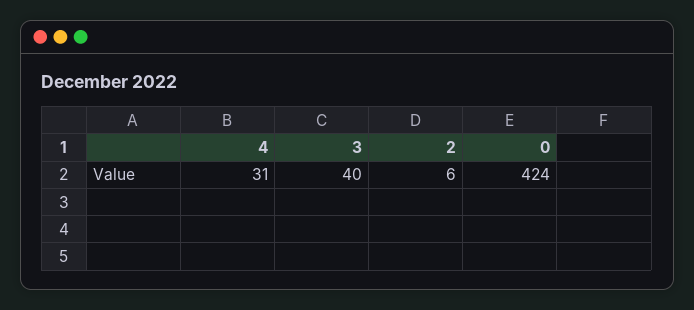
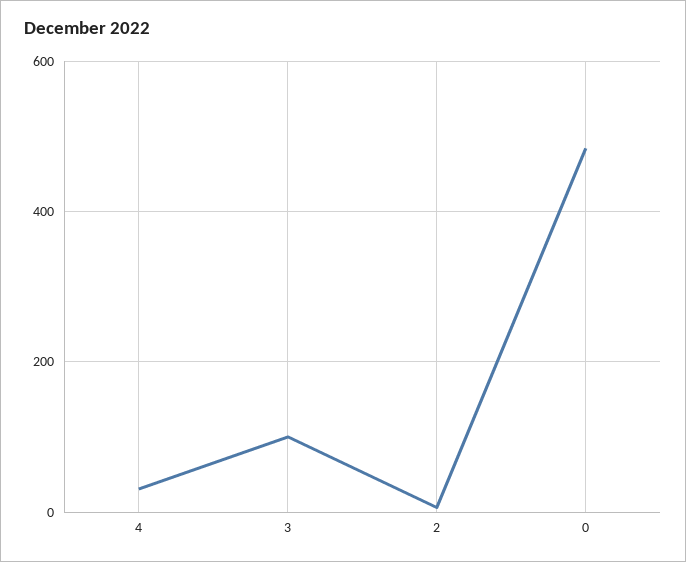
3: 40 -> 100
0: 424 -> 480

